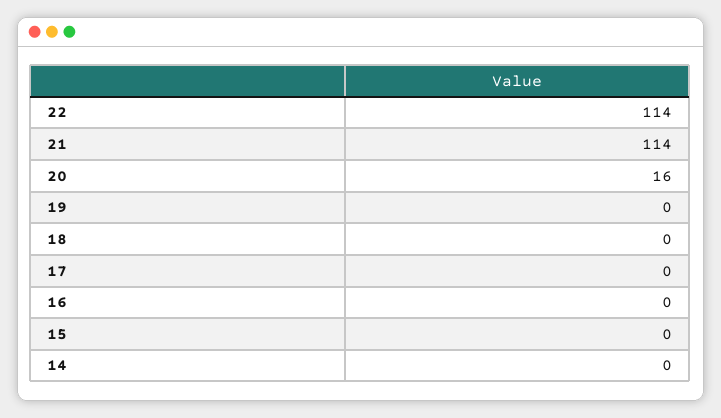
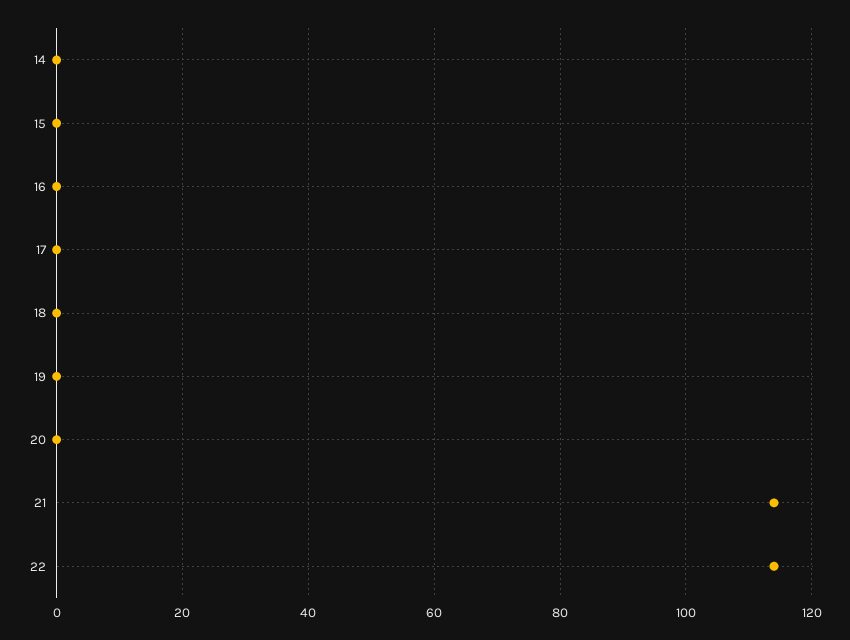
20: 16 -> 0

